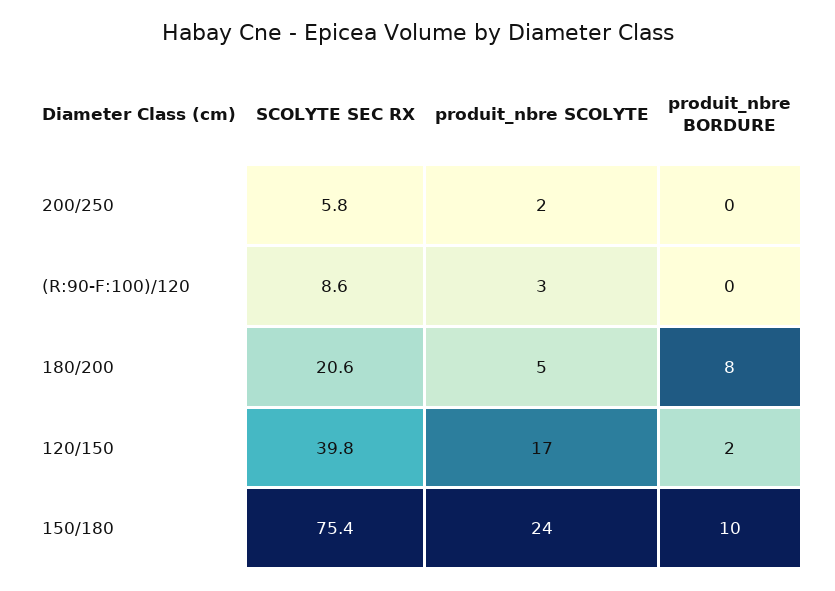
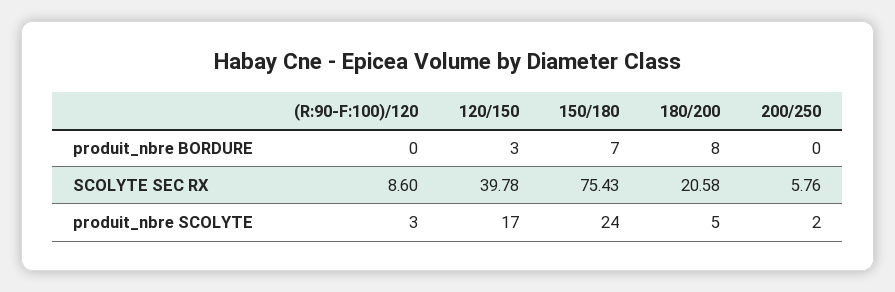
produit_nbre BORDURE, 120/150: 2 -> 3
produit_nbre BORDURE, 150/180: 10 -> 7

